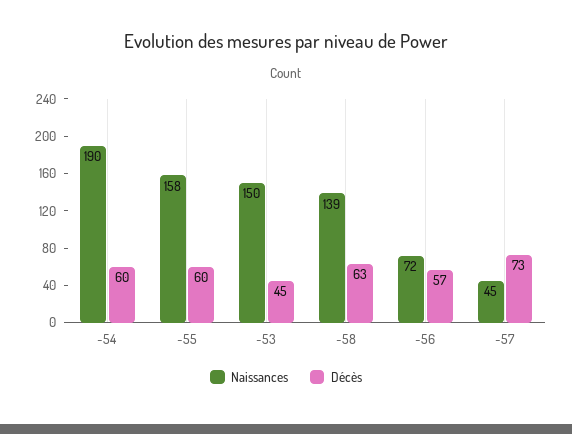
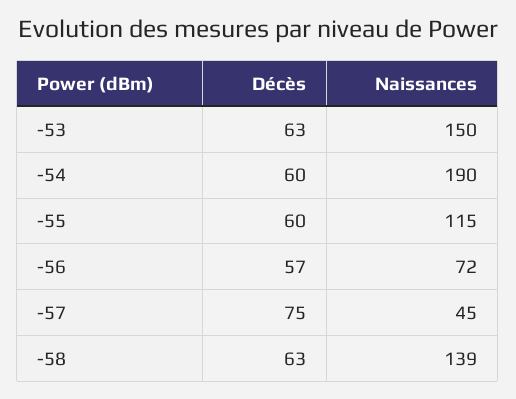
Naissances, -55: 158 -> 115
Décès, -53: 45 -> 63
Décès, -57: 73 -> 75

